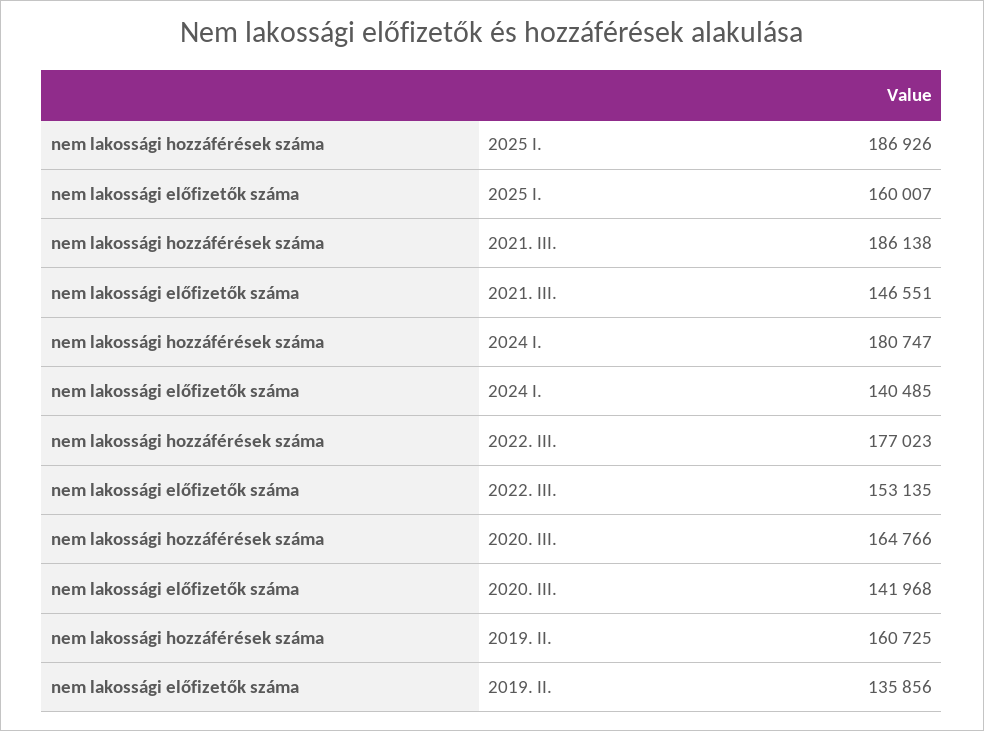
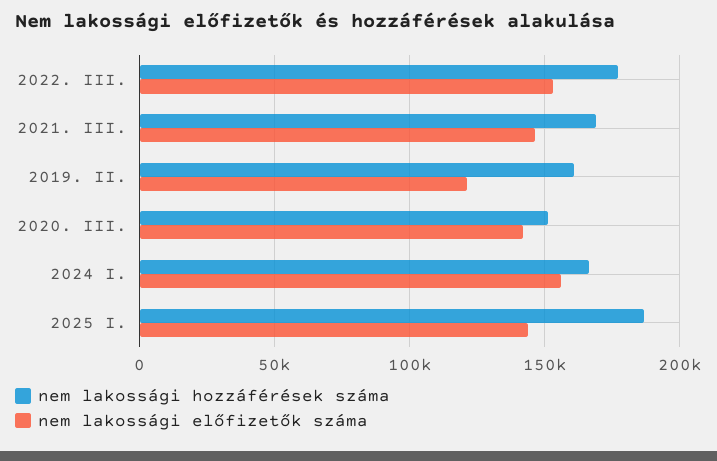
nem lakossági előfizetők száma, 2025 I.: 160007 -> 145000
nem lakossági hozzáférések száma, 2021. III.: 186138 -> 170000
nem lakossági hozzáférések száma, 2024 I.: 180747 -> 165000
nem lakossági előfizetők száma, 2024 I.: 140485 -> 155000
nem lakossági hozzáférések száma, 2020. III.: 164766 -> 150000
nem lakossági előfizetők száma, 2019. II.: 135856 -> 120000

